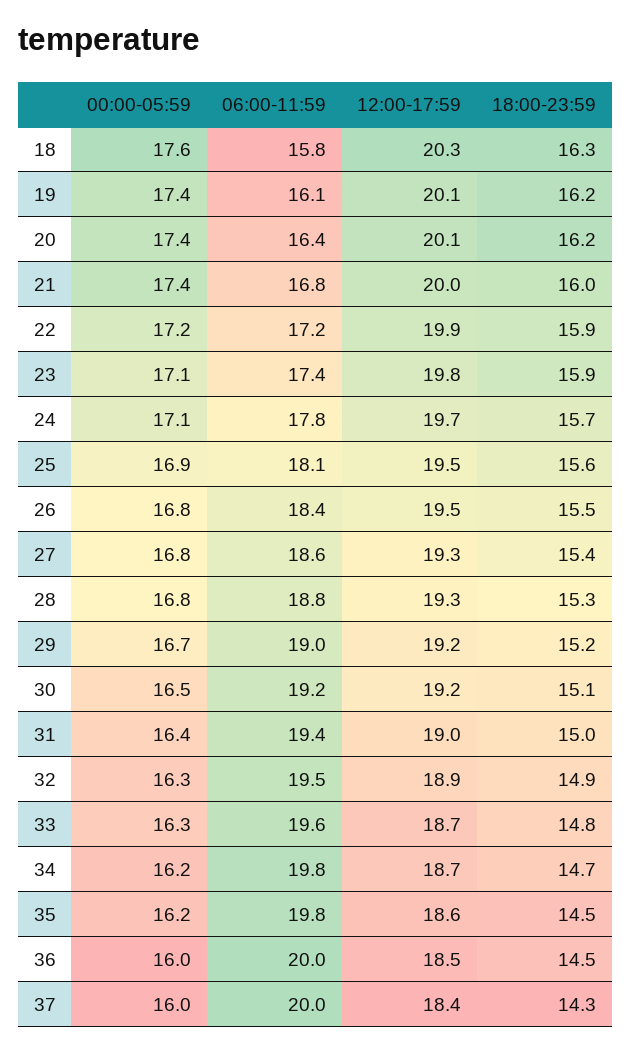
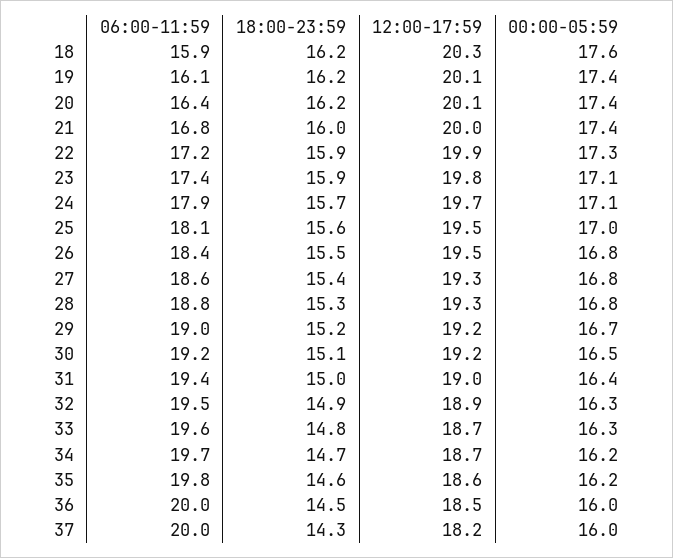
06:00-11:59, 18: 15.8 -> 15.9
18:00-23:59, 18: 16.3 -> 16.2
00:00-05:59, 22: 17.2 -> 17.3
06:00-11:59, 24: 17.8 -> 17.9
00:00-05:59, 25: 16.9 -> 17
06:00-11:59, 34: 19.8 -> 19.7
18:00-23:59, 35: 14.5 -> 14.6
12:00-17:59, 37: 18.4 -> 18.2

